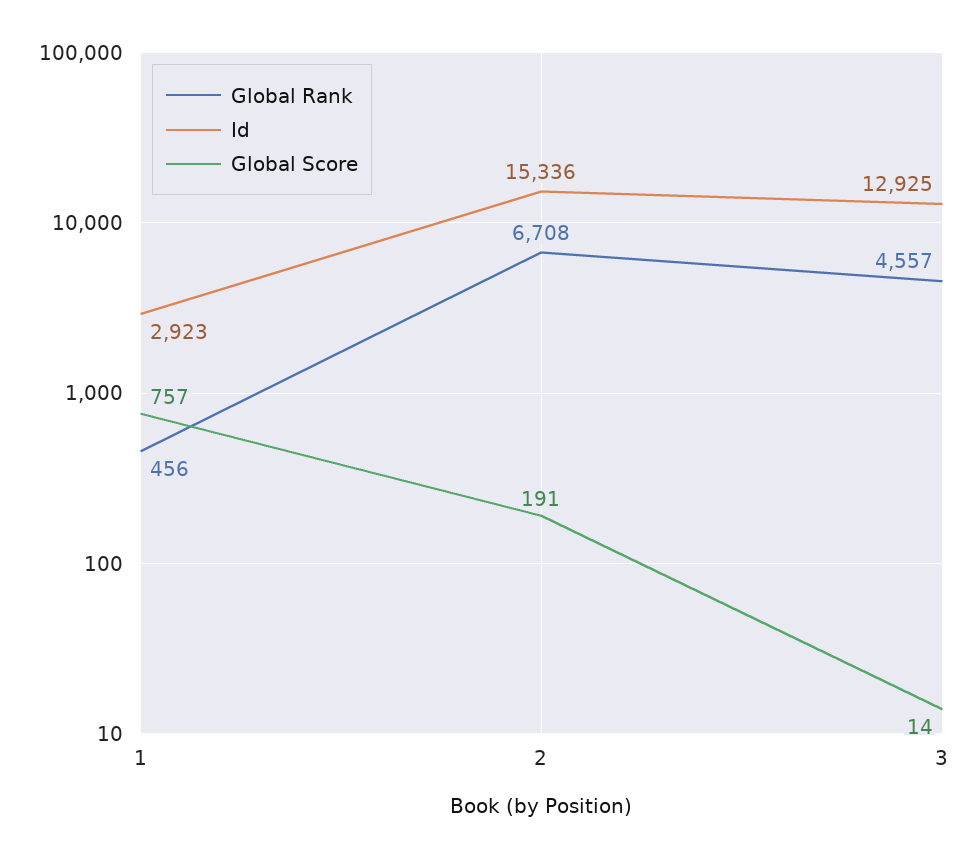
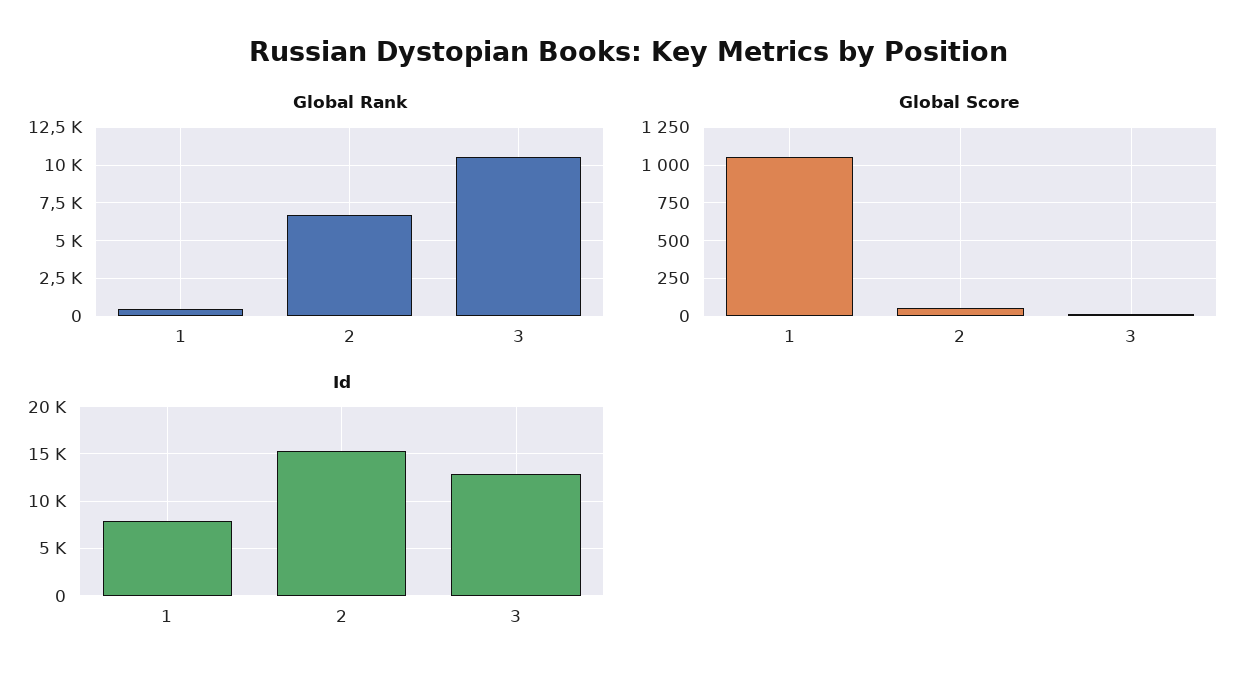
Id, 1: 2923 -> 8000
Global Score, 1: 757 -> 1050
Global Score, 2: 191 -> 50
Global Rank, 3: 4557 -> 10500

